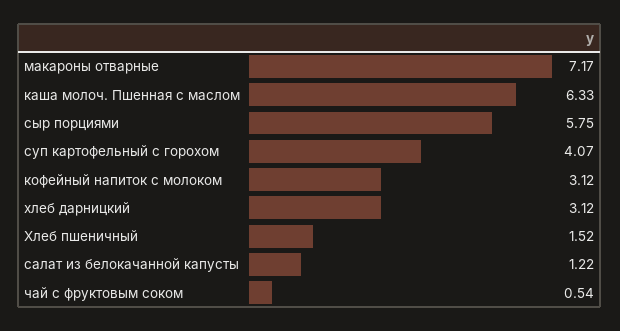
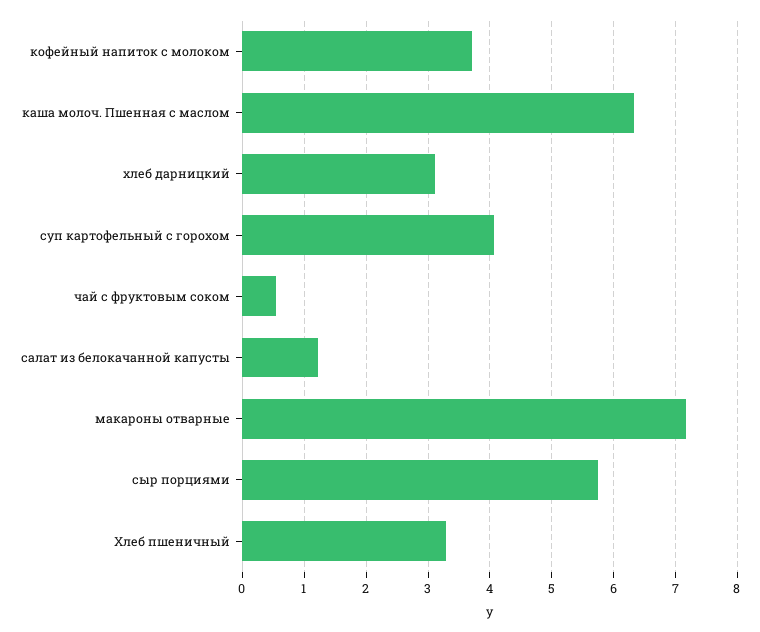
кофейный напиток с молоком: 3.12 -> 3.7
Хлеб пшеничный: 1.52 -> 3.3

